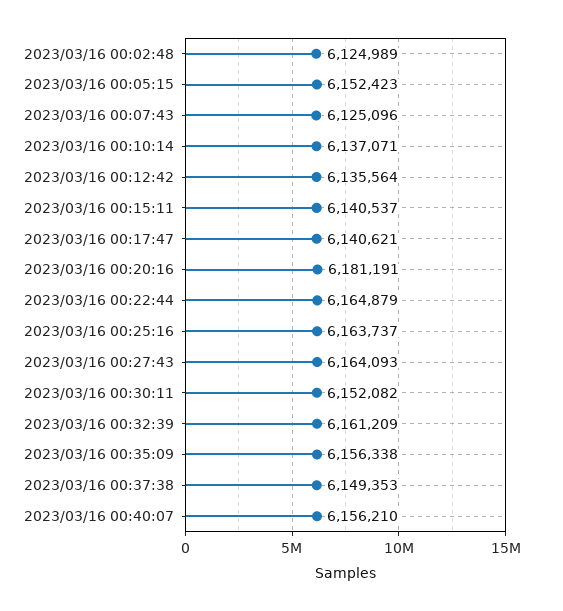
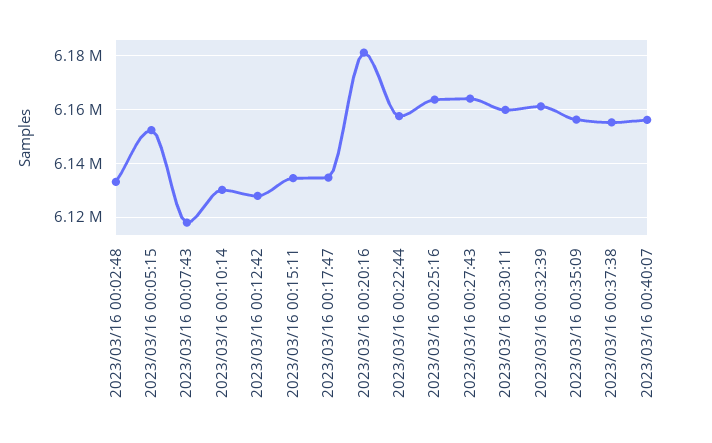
2023/03/16 00:02:48: 6124989 -> 6132500
2023/03/16 00:07:43: 6125096 -> 6117500
2023/03/16 00:10:14: 6137071 -> 6130000
2023/03/16 00:12:42: 6135564 -> 6127500
2023/03/16 00:15:11: 6140537 -> 6135000
2023/03/16 00:17:47: 6140621 -> 6135000
2023/03/16 00:22:44: 6164879 -> 6157500
2023/03/16 00:30:11: 6152082 -> 6160000
2023/03/16 00:37:38: 6149353 -> 6155000

